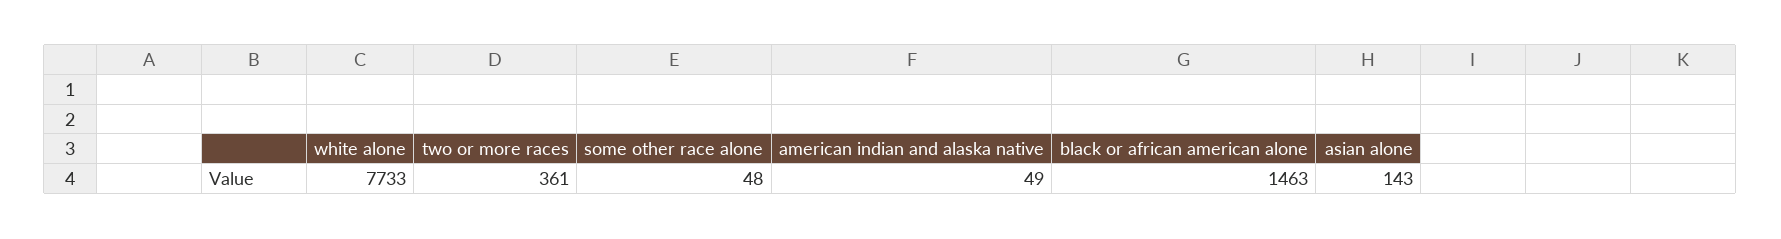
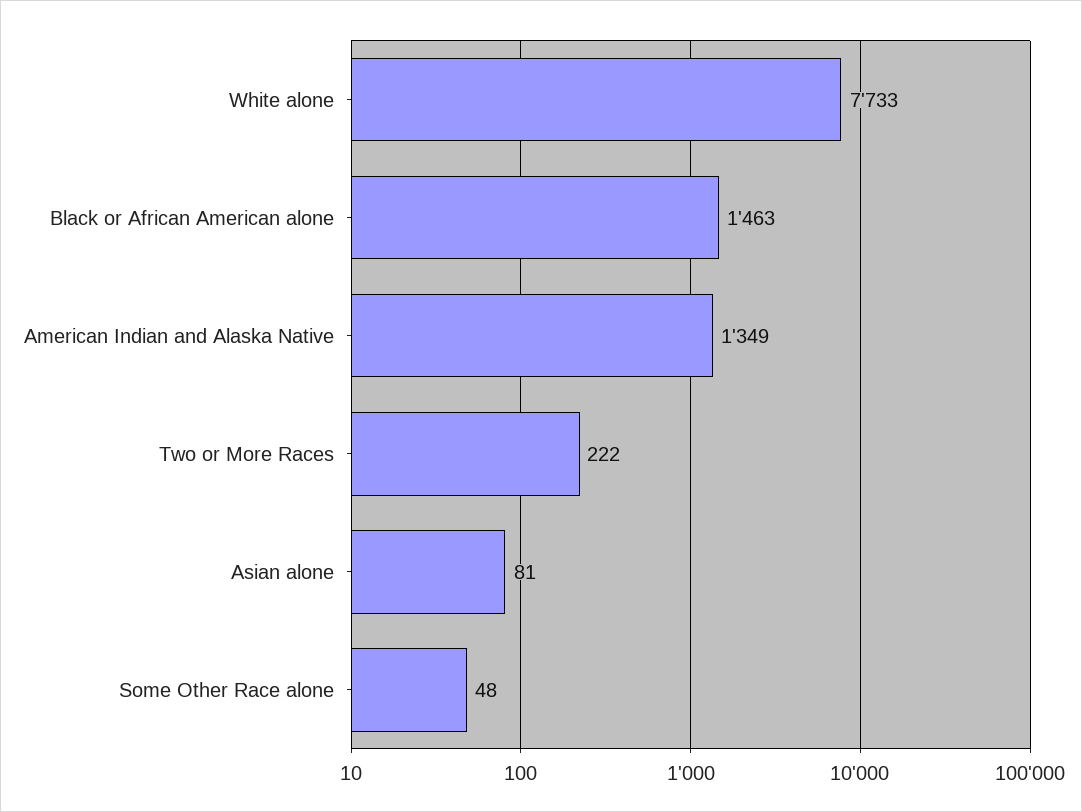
two or more races: 361 -> 222
american indian and alaska native: 49 -> 1349
asian alone: 143 -> 81

